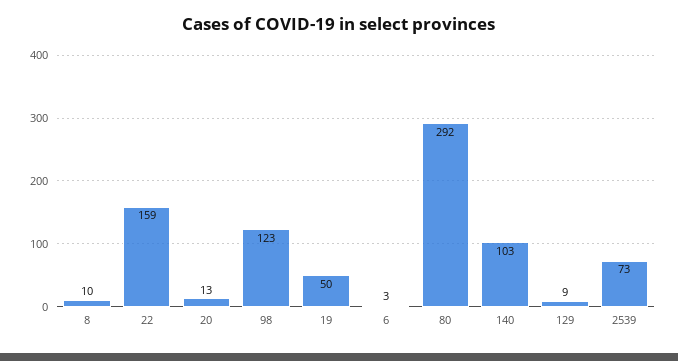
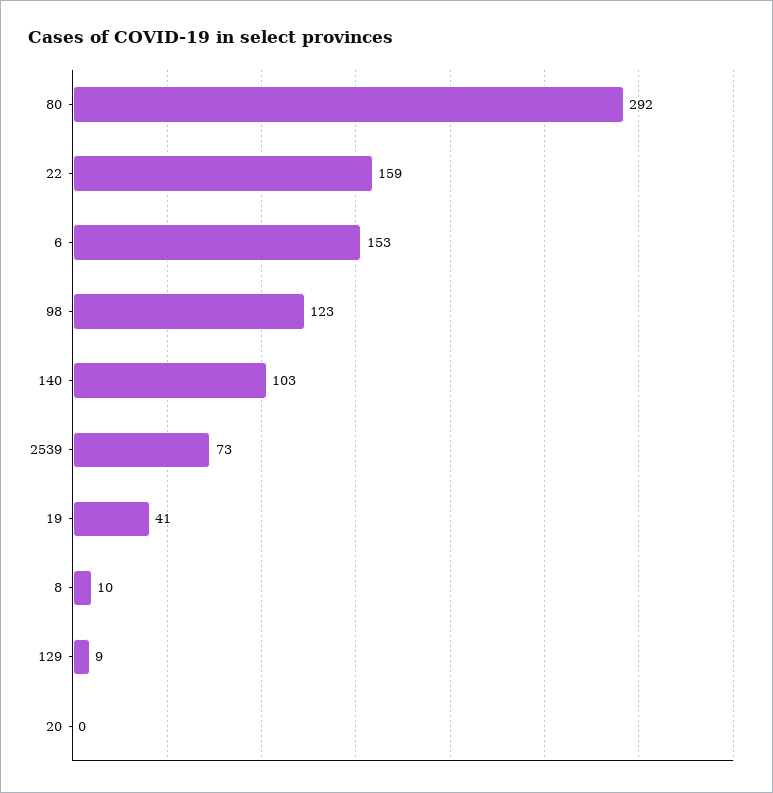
20: 13 -> 0
19: 50 -> 41
6: 3 -> 153

